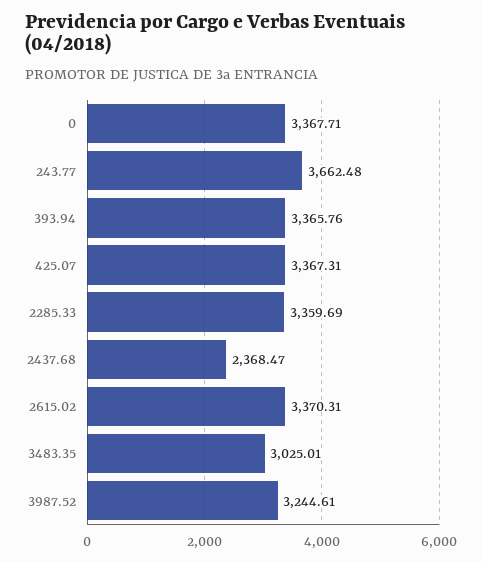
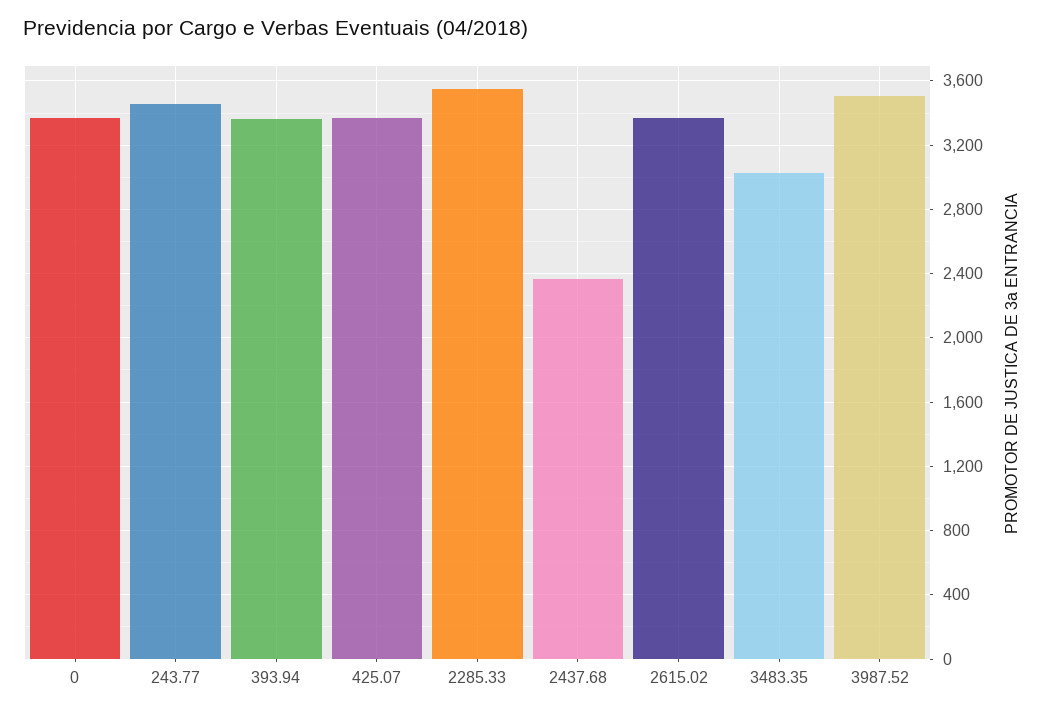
243.77: 3662.48 -> 3450
2285.33: 3359.69 -> 3550
3987.52: 3244.61 -> 3500

